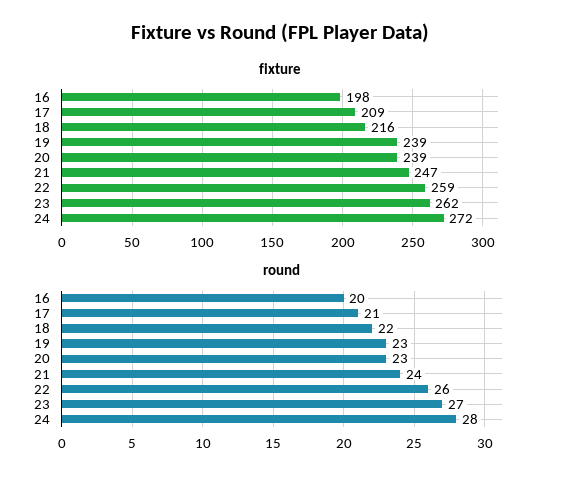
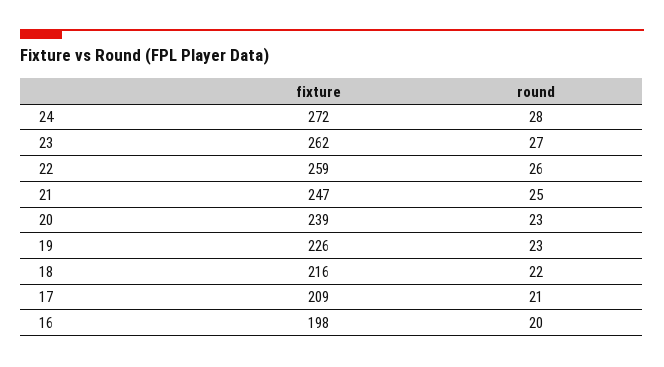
fixture, 19: 239 -> 226
round, 21: 24 -> 25

